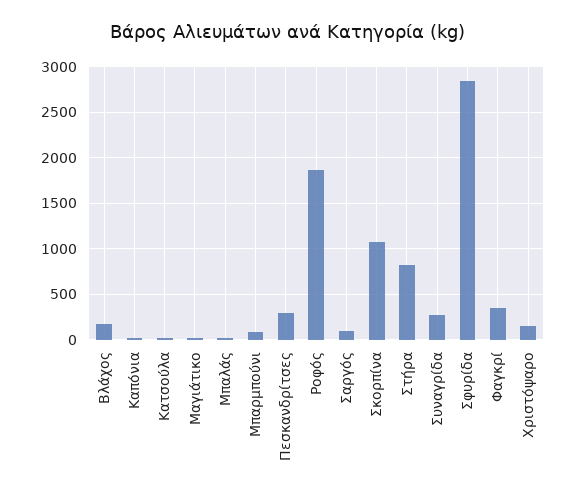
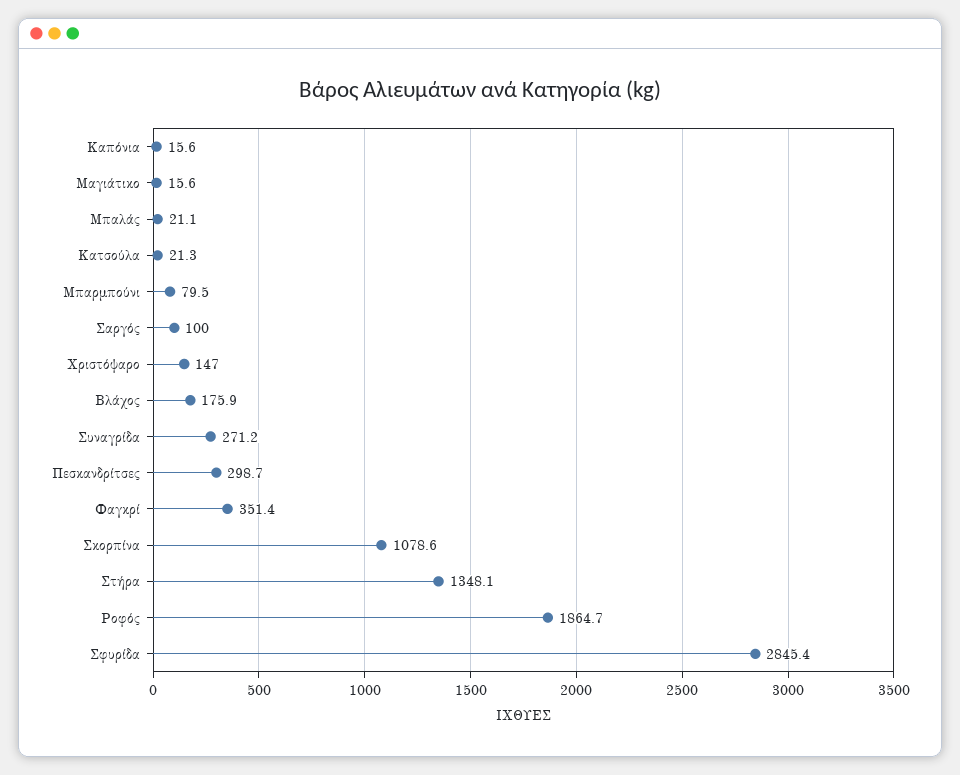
Στήρα: 800 -> 1348.1

